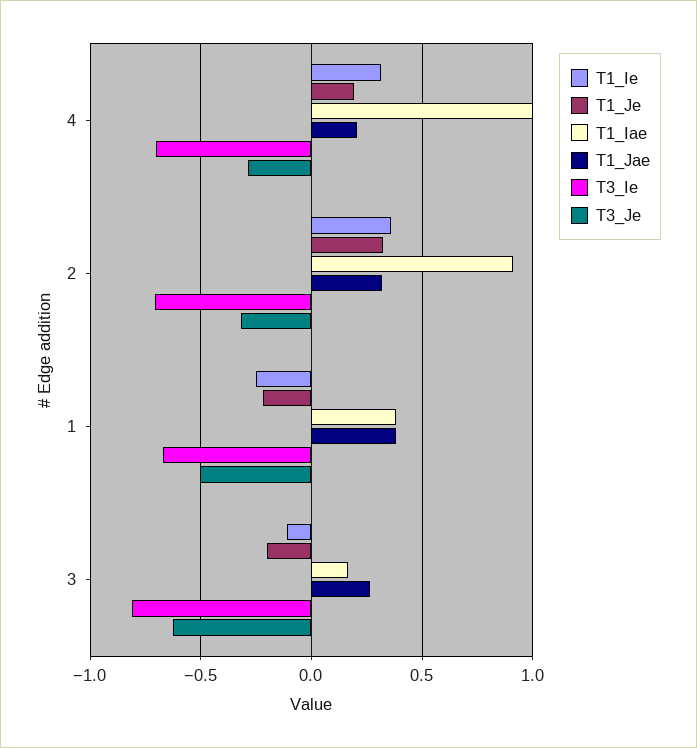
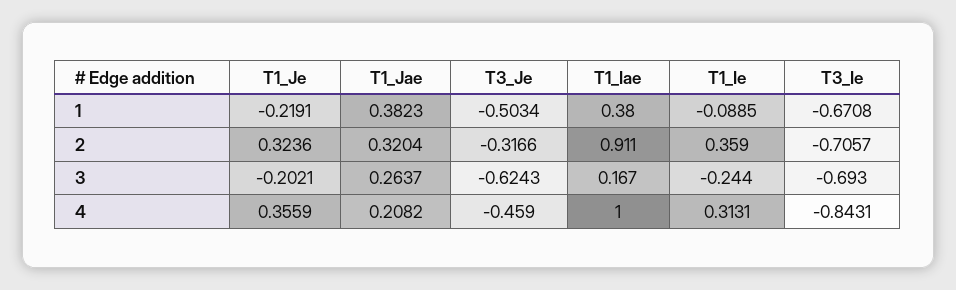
T1_Je, 4: 0.2 -> 0.3559
T3_Ie, 4: -0.7 -> -0.8431
T3_Je, 4: -0.3 -> -0.459
T1_Ie, 1: -0.25 -> -0.0885
T1_Ie, 3: -0.1 -> -0.244
T3_Ie, 3: -0.8 -> -0.693

